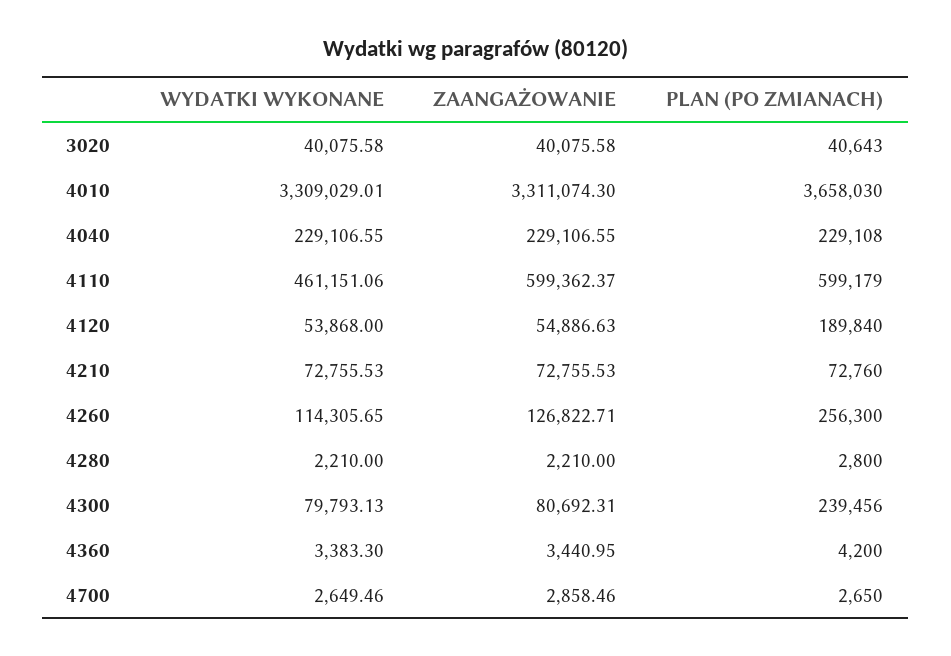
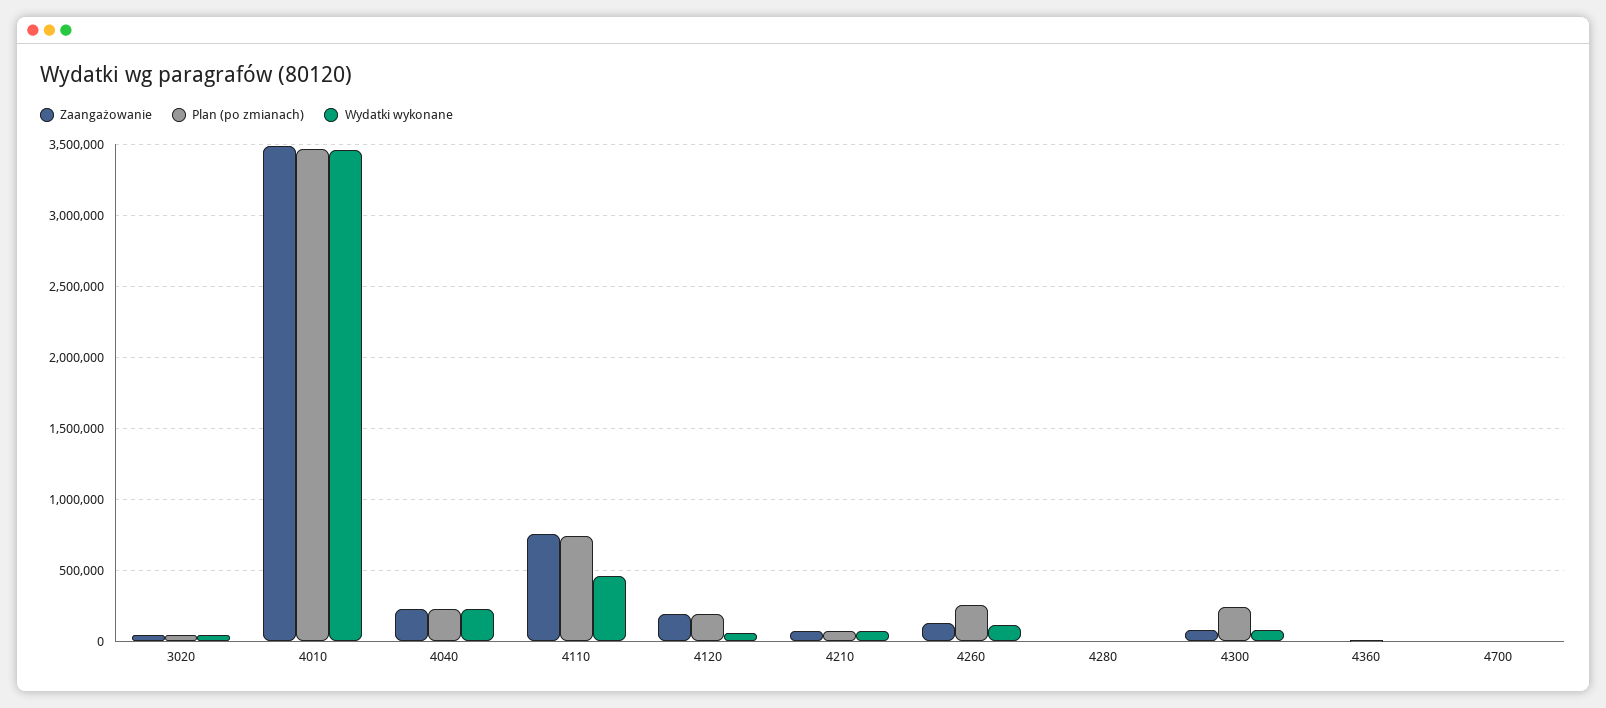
WYDATKI WYKONANE, 4010: 3309029.01 -> 3450000
ZAANGAŻOWANIE, 4010: 3311074.3 -> 3500000
PLAN (PO ZMIANACH), 4010: 3658030 -> 3450000
ZAANGAŻOWANIE, 4110: 599362.37 -> 750000
PLAN (PO ZMIANACH), 4110: 599179 -> 750000
ZAANGAŻOWANIE, 4120: 54886.63 -> 200000

